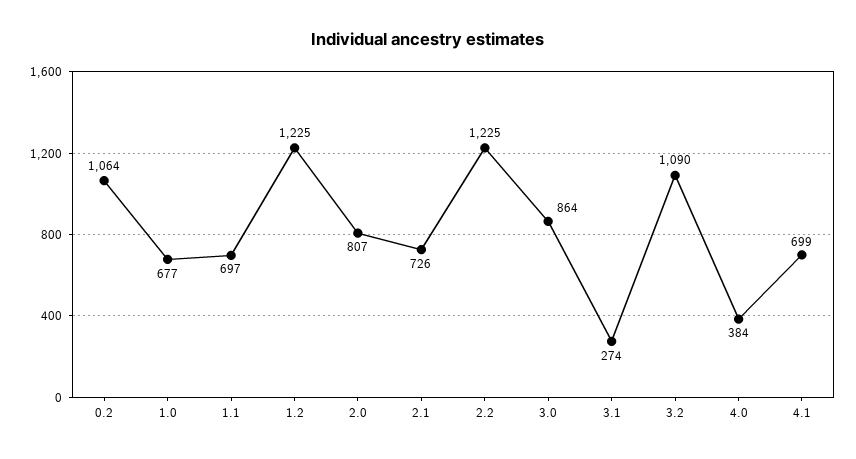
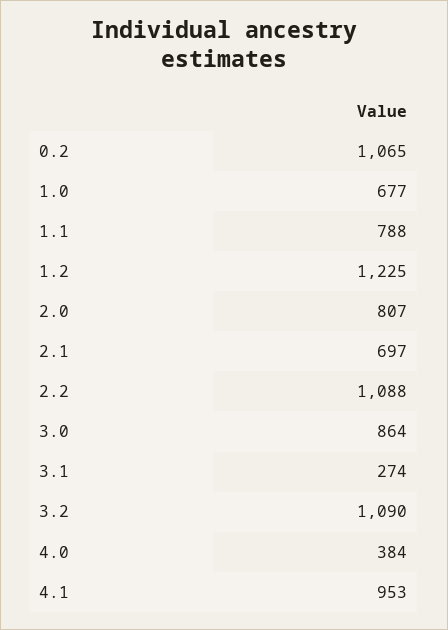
0.2: 1064 -> 1065
1.1: 697 -> 788
2.1: 726 -> 697
2.2: 1225 -> 1088
4.1: 699 -> 953

